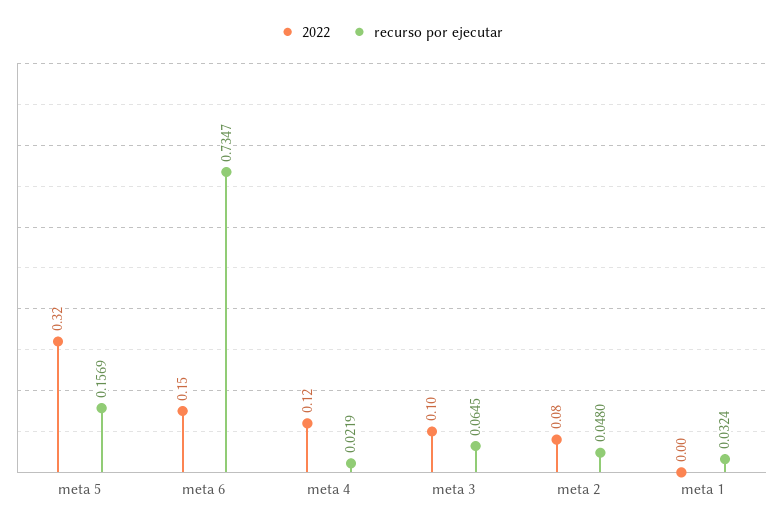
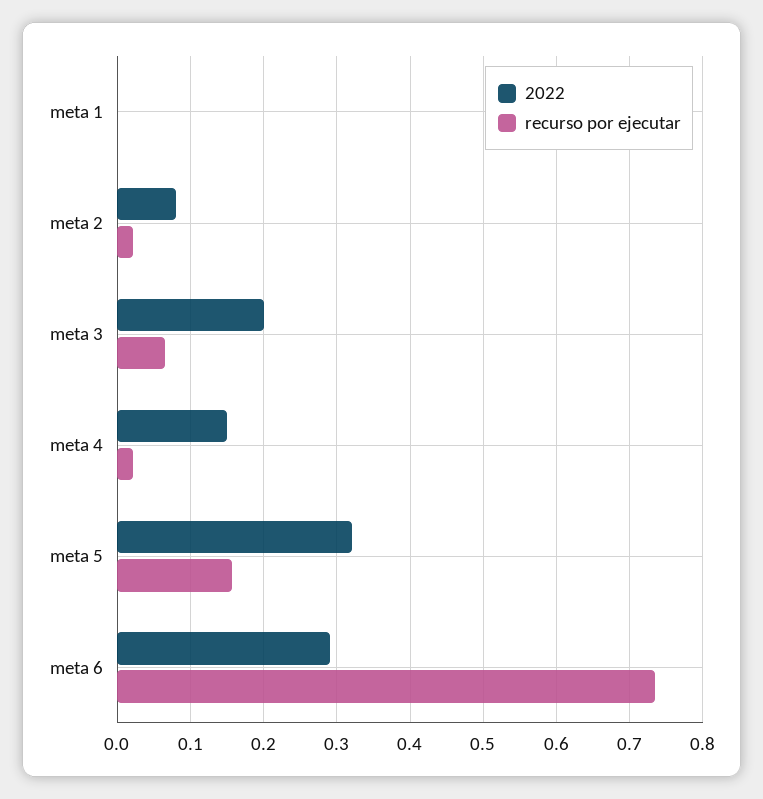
2022, meta 6: 0.15 -> 0.29
2022, meta 4: 0.12 -> 0.15
2022, meta 3: 0.1 -> 0.2
recurso por ejecutar, meta 2: 0.048 -> 0.02
recurso por ejecutar, meta 1: 0.0324 -> 0

